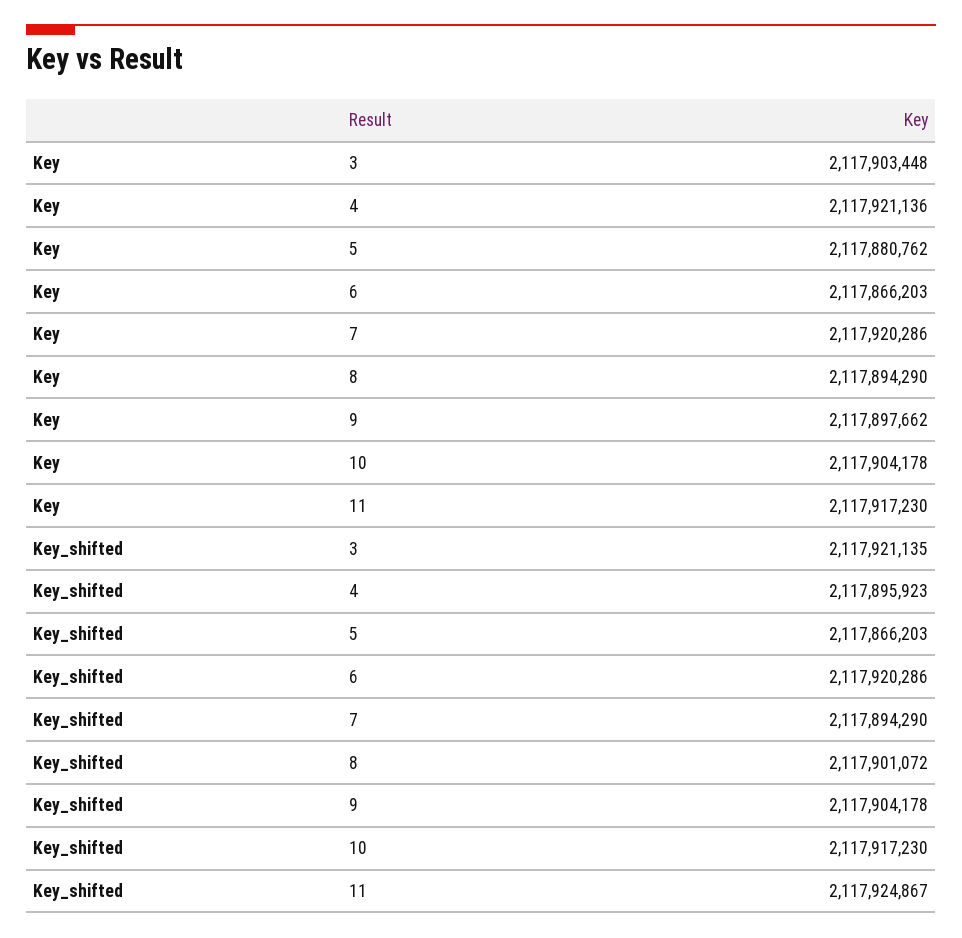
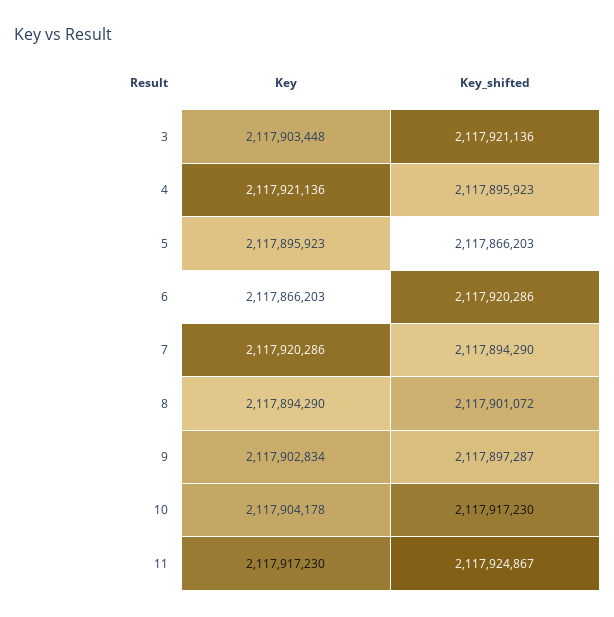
Key, 5: 2117880762 -> 2117895923
Key, 9: 2117897662 -> 2117902834
Key_shifted, 3: 2117921135 -> 2117921136
Key_shifted, 9: 2117904178 -> 2117897287

